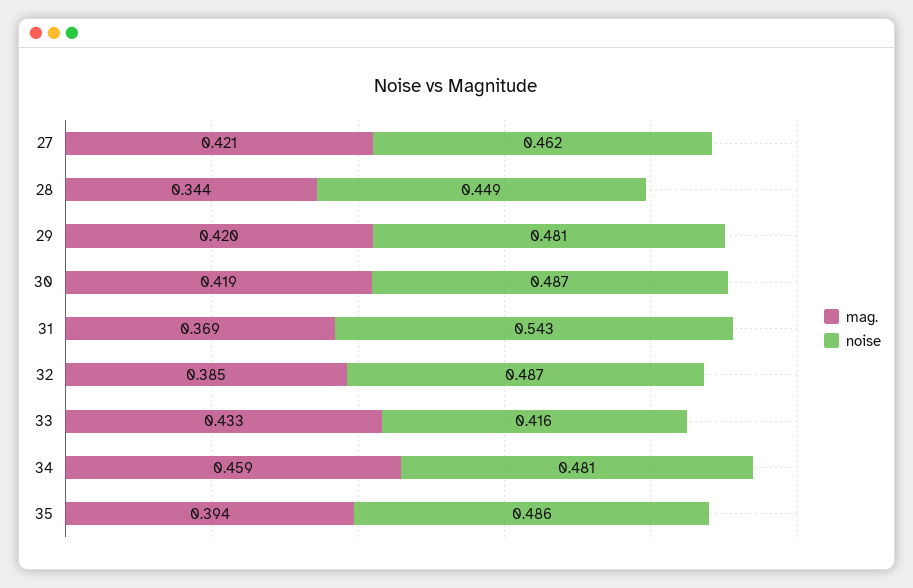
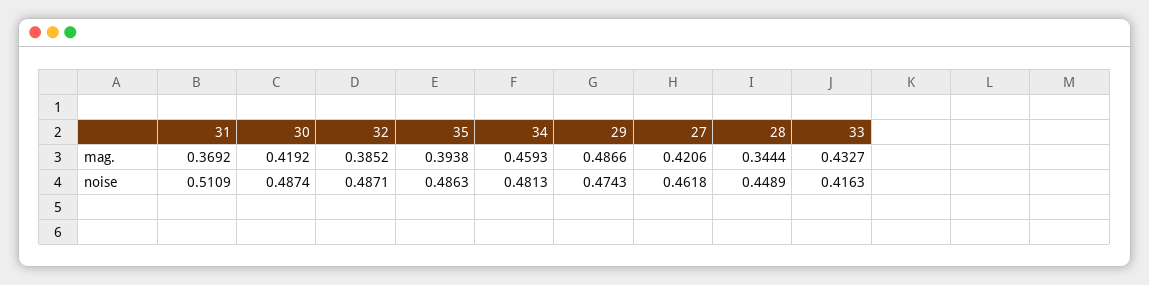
mag., 29: 0.42 -> 0.4866
noise, 29: 0.481 -> 0.4743
noise, 31: 0.543 -> 0.5109

